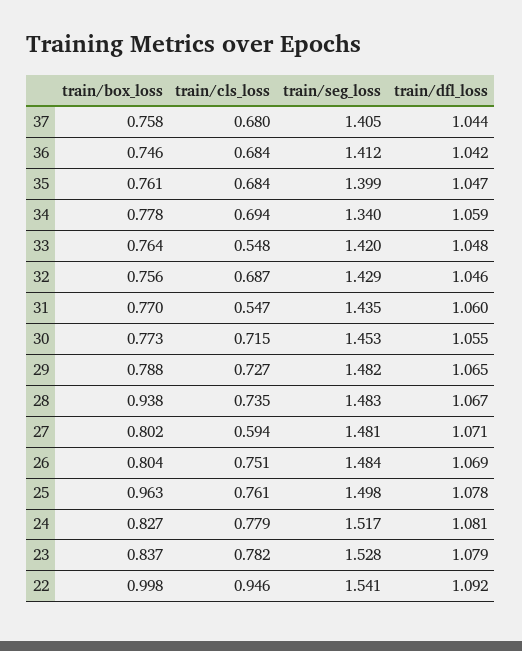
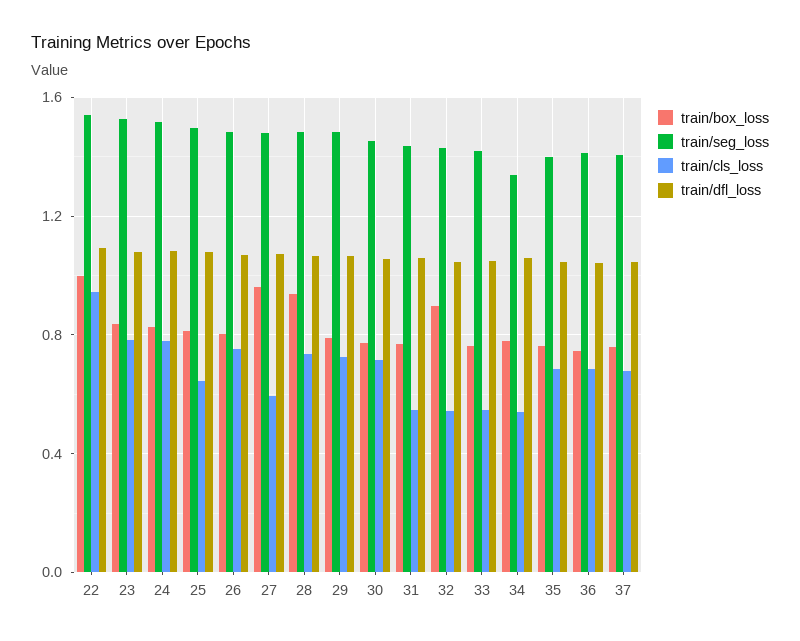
train/cls_loss, 34: 0.694 -> 0.55
train/box_loss, 32: 0.756 -> 0.9
train/cls_loss, 32: 0.687 -> 0.55
train/box_loss, 27: 0.802 -> 0.95
train/box_loss, 25: 0.963 -> 0.8
train/cls_loss, 25: 0.761 -> 0.65

